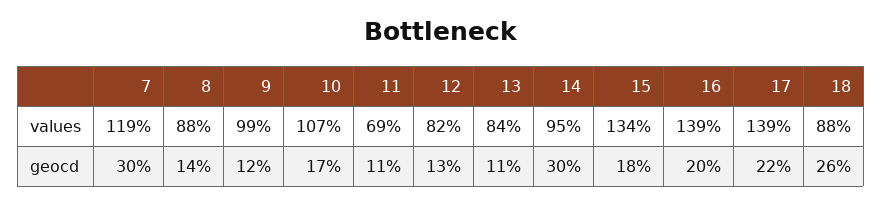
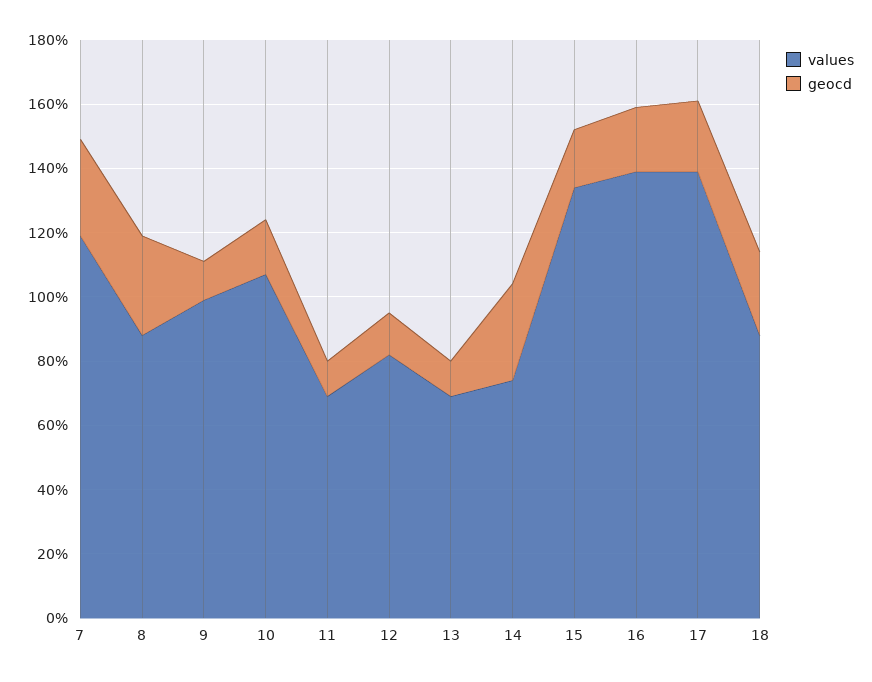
values, 13: 84 -> 70
values, 14: 95 -> 75
geocd, 8: 14 -> 30

